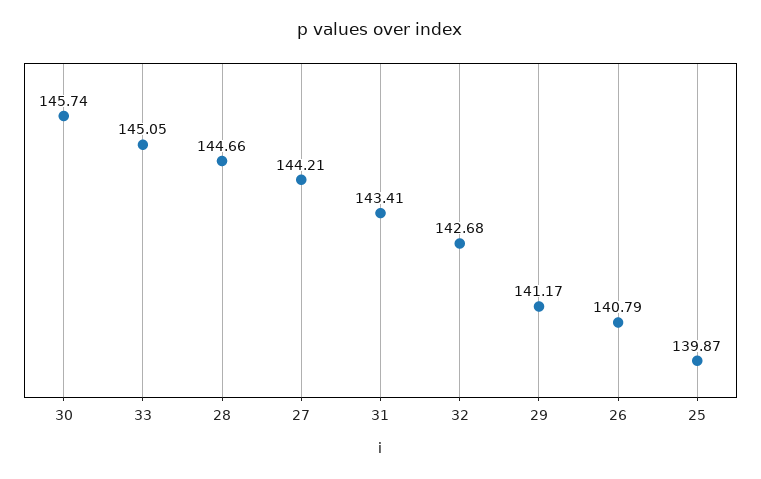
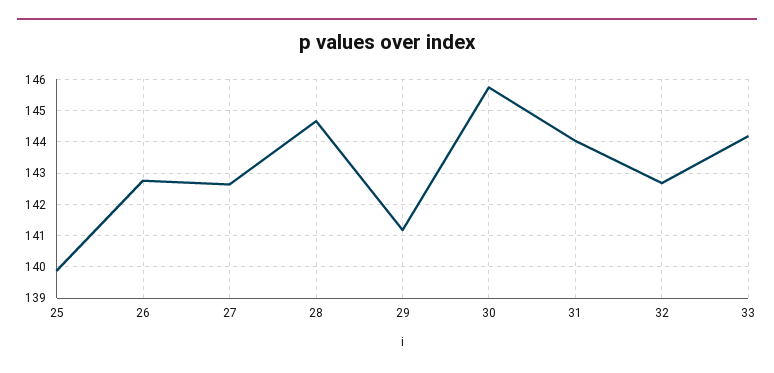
33: 145.05 -> 144.2
27: 144.21 -> 142.6
31: 143.41 -> 144
26: 140.79 -> 142.8

